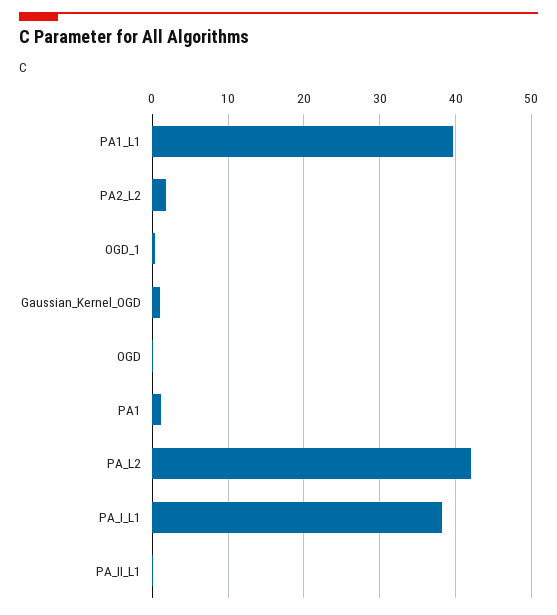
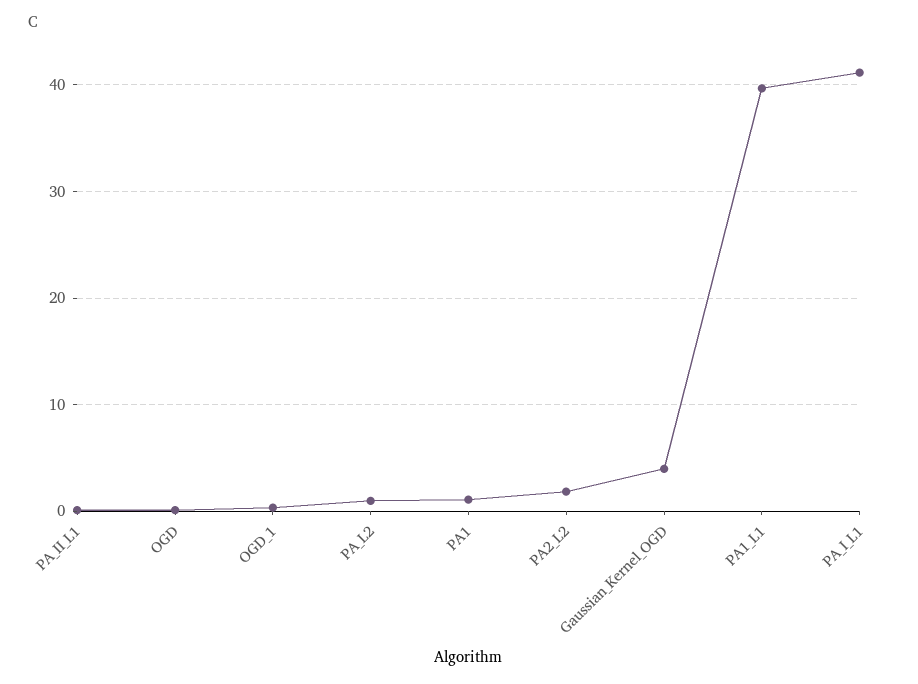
Gaussian_Kernel_OGD: 1 -> 4
PA_L2: 42 -> 1
PA_I_L1: 38 -> 41

